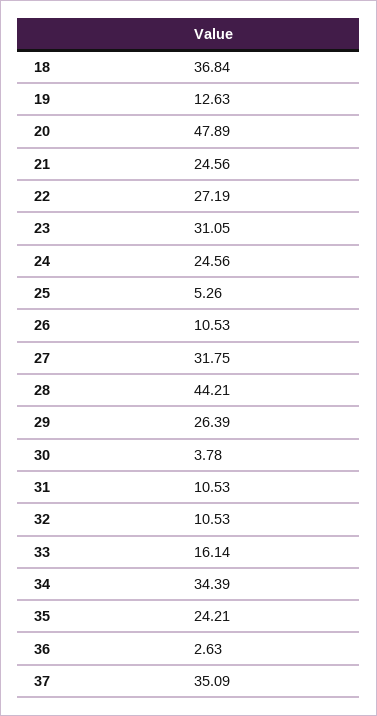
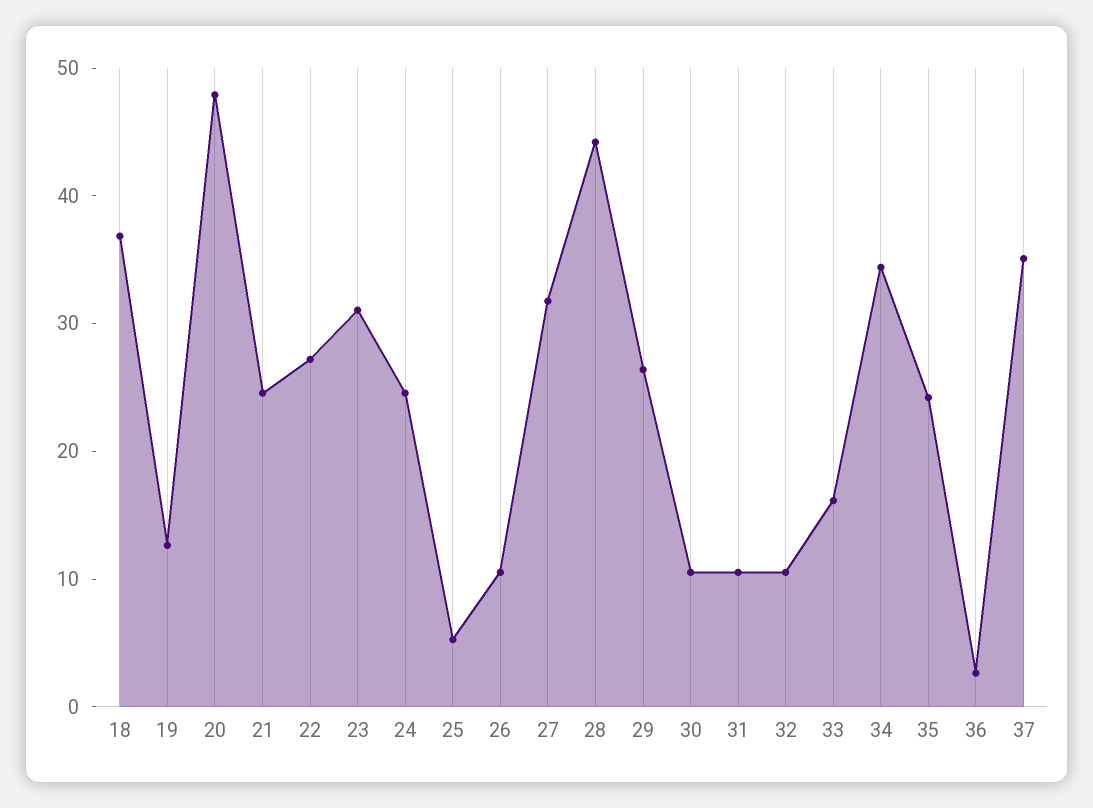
30: 3.78 -> 10

